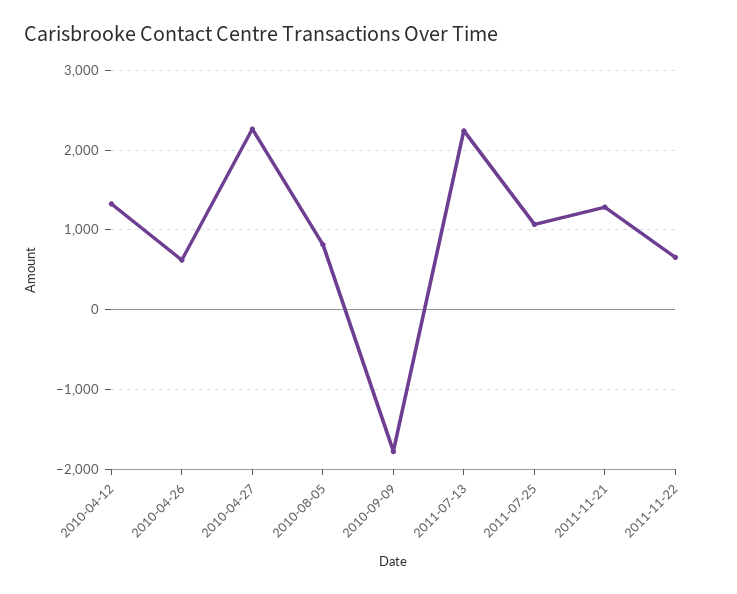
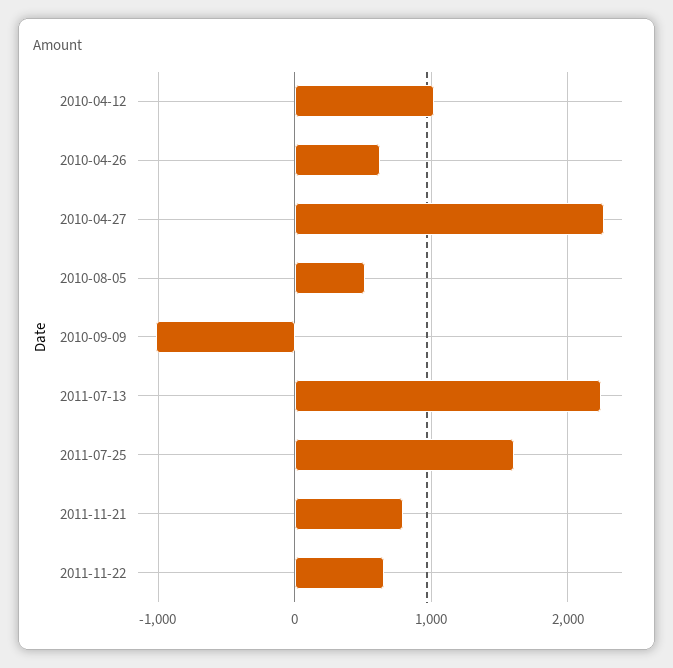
2010-04-12: 1300 -> 1000
2010-08-05: 800 -> 500
2010-09-09: -1800 -> -1000
2011-07-25: 1100 -> 1600
2011-11-21: 1300 -> 800

